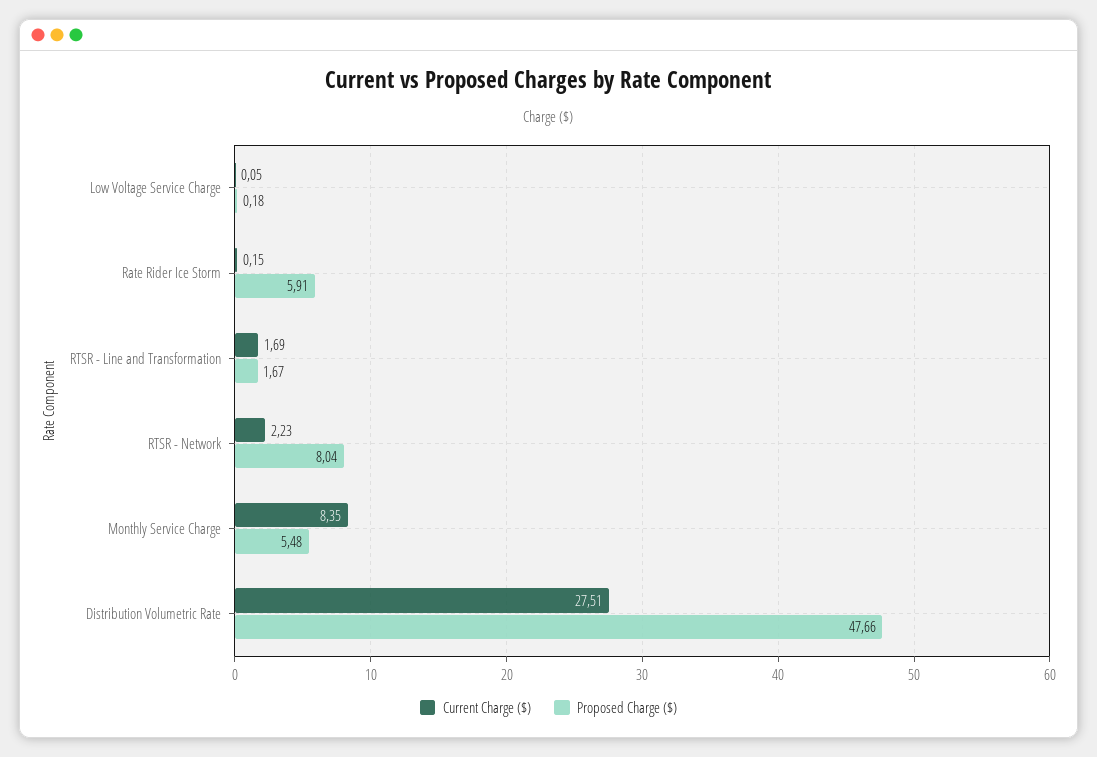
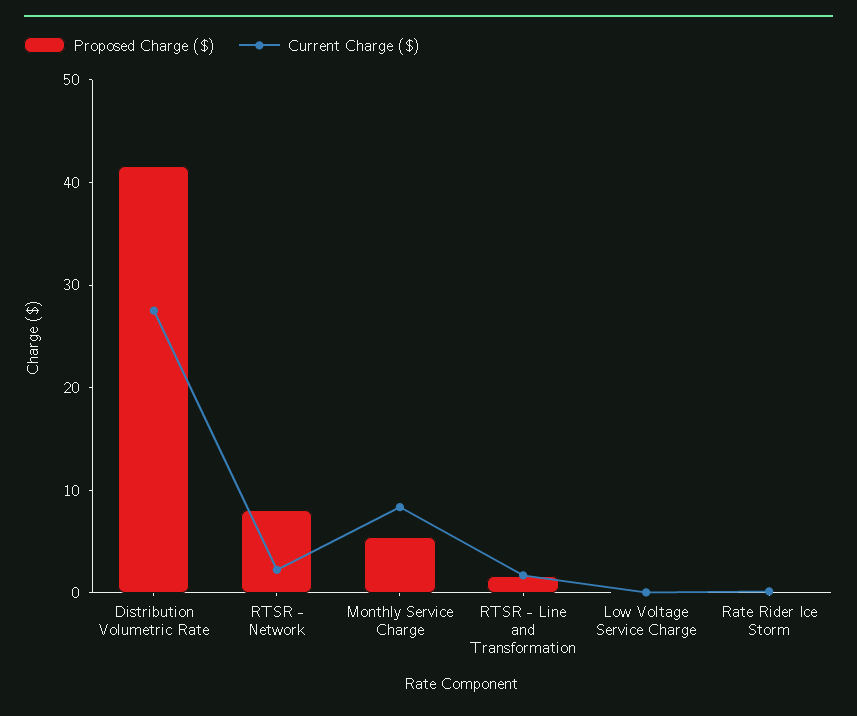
Proposed Charge ($), Rate Rider Ice Storm: 5.91 -> 0
Proposed Charge ($), Distribution Volumetric Rate: 47.66 -> 42

